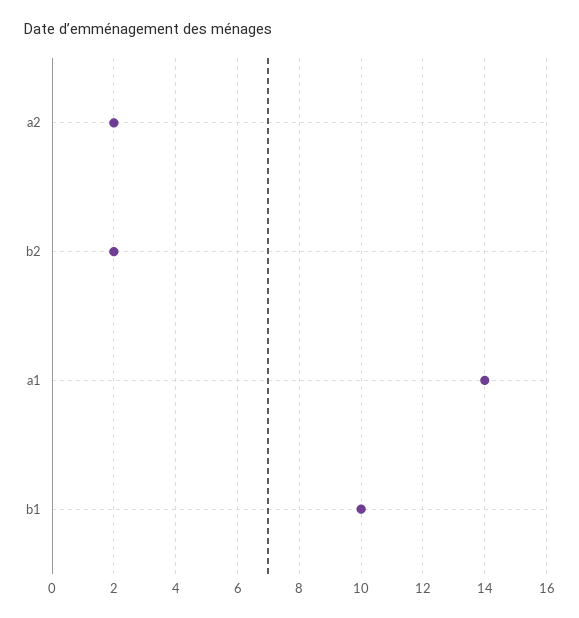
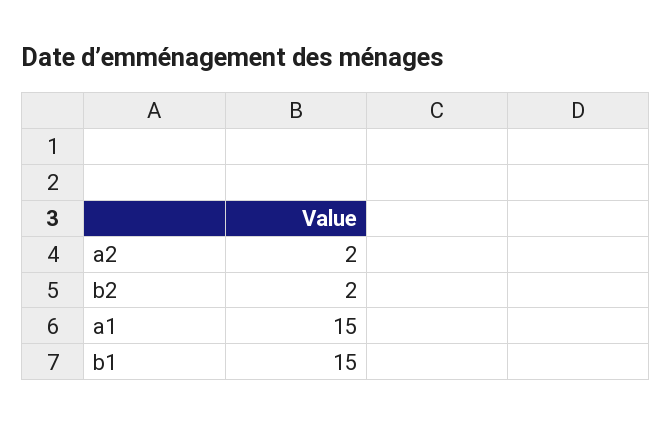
a1: 14 -> 15
b1: 10 -> 15

